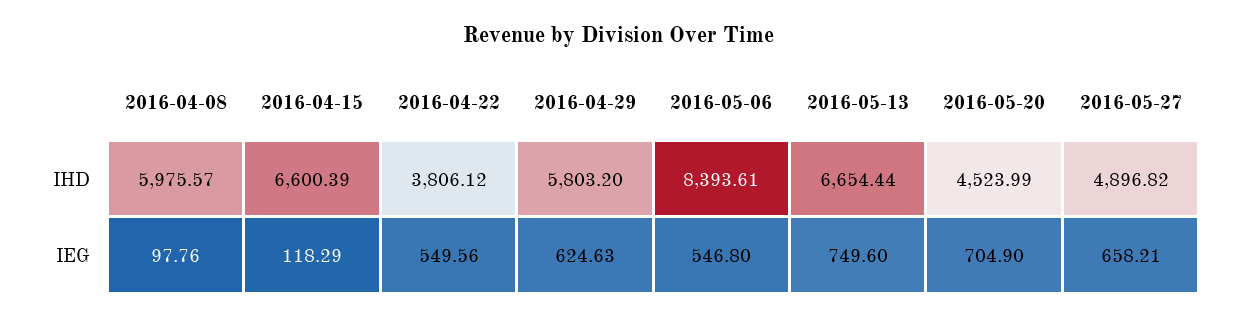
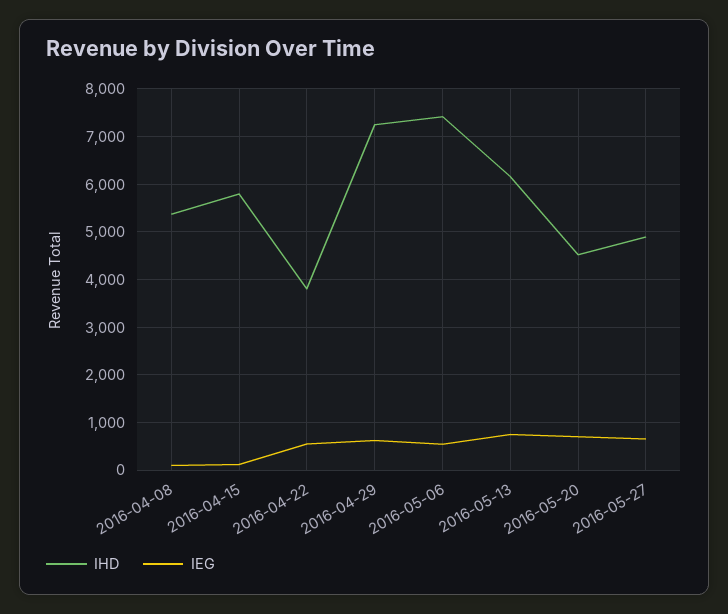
IHD, 2016-04-08: 5975.57 -> 5400
IHD, 2016-04-15: 6600.39 -> 5800
IHD, 2016-04-29: 5803.2 -> 7200
IHD, 2016-05-06: 8393.61 -> 7400
IHD, 2016-05-13: 6654.44 -> 6200

